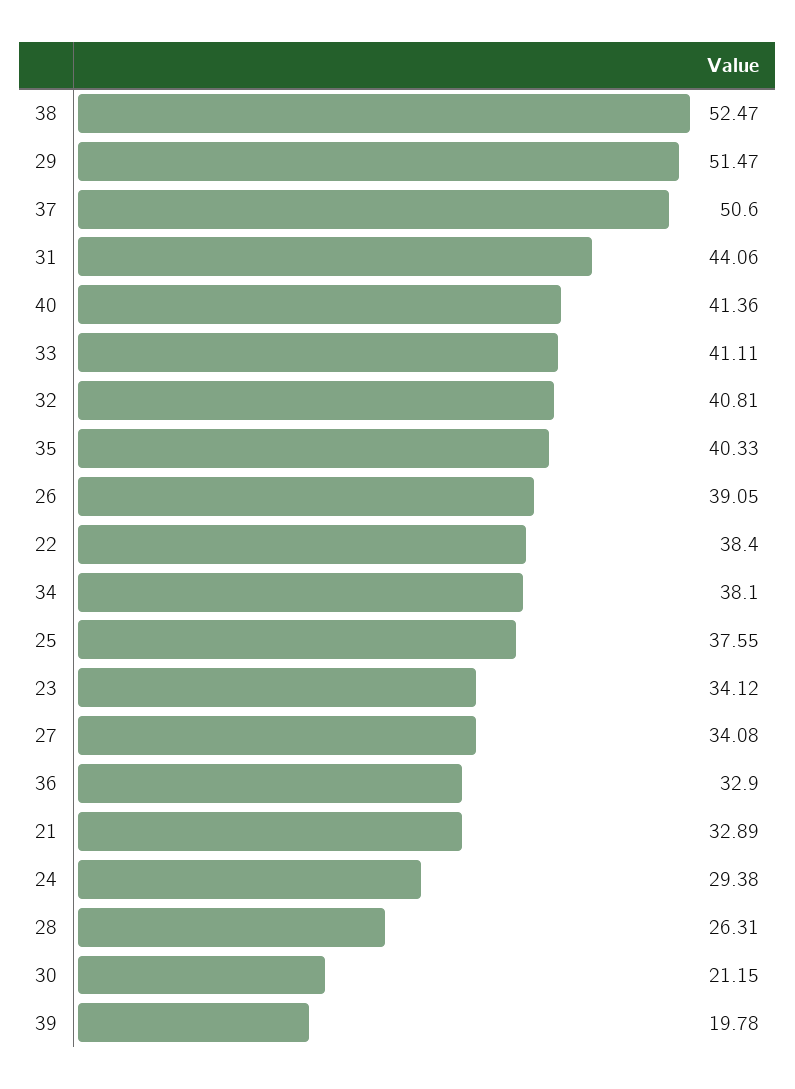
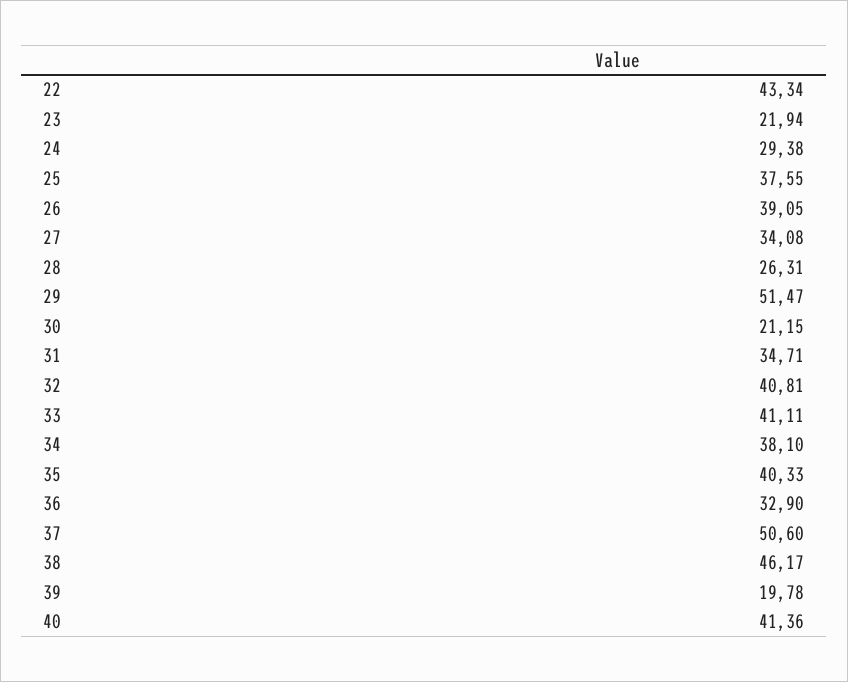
38: 52.47 -> 46.17
31: 44.06 -> 34.71
22: 38.4 -> 43.34
23: 34.12 -> 21.94
21: 32.89 -> none

